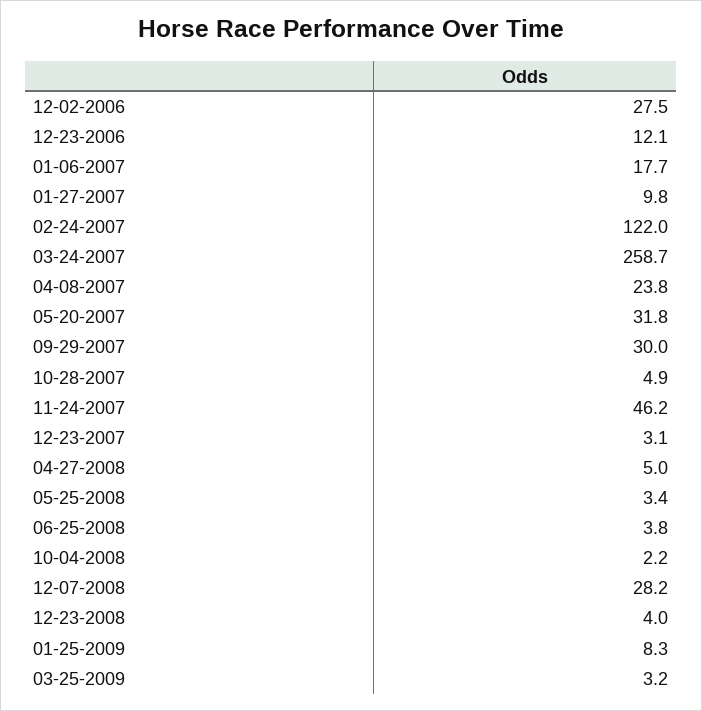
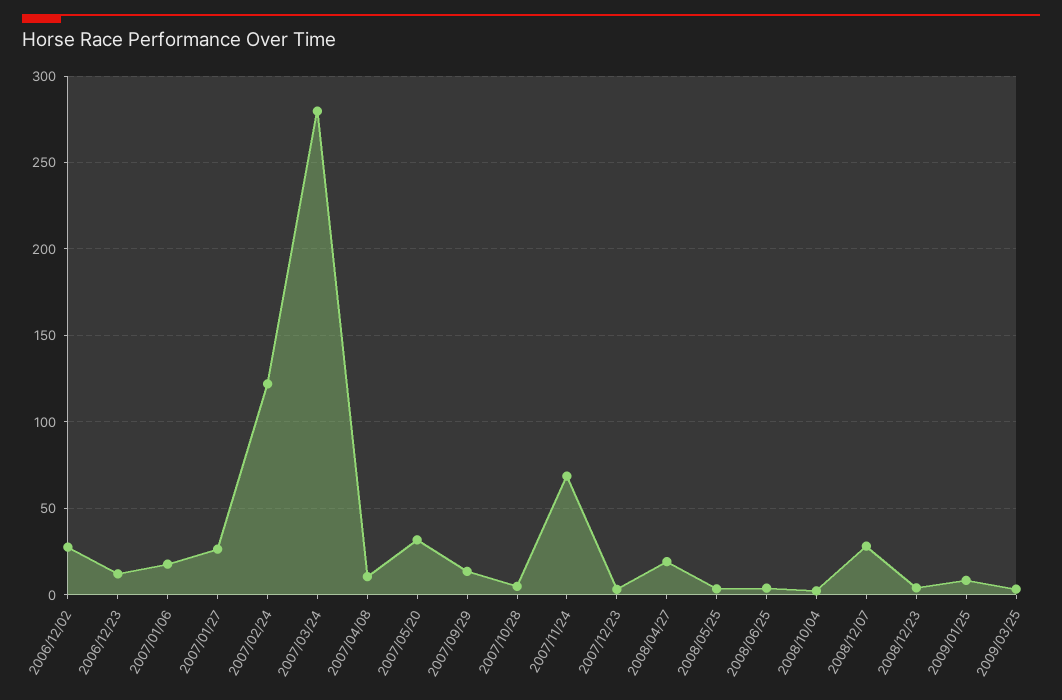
01-27-2007: 9.8 -> 25
03-24-2007: 258.7 -> 280
04-08-2007: 23.8 -> 10
09-29-2007: 30 -> 15
11-24-2007: 46.2 -> 70
04-27-2008: 5 -> 20

